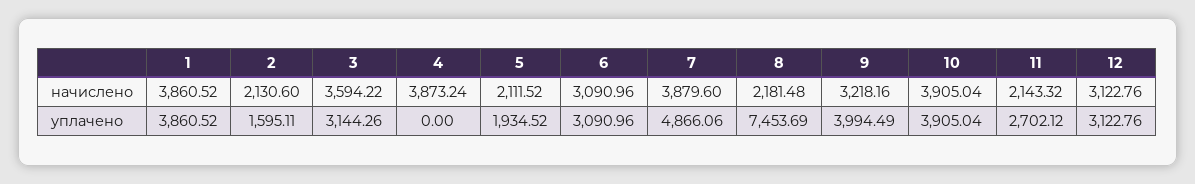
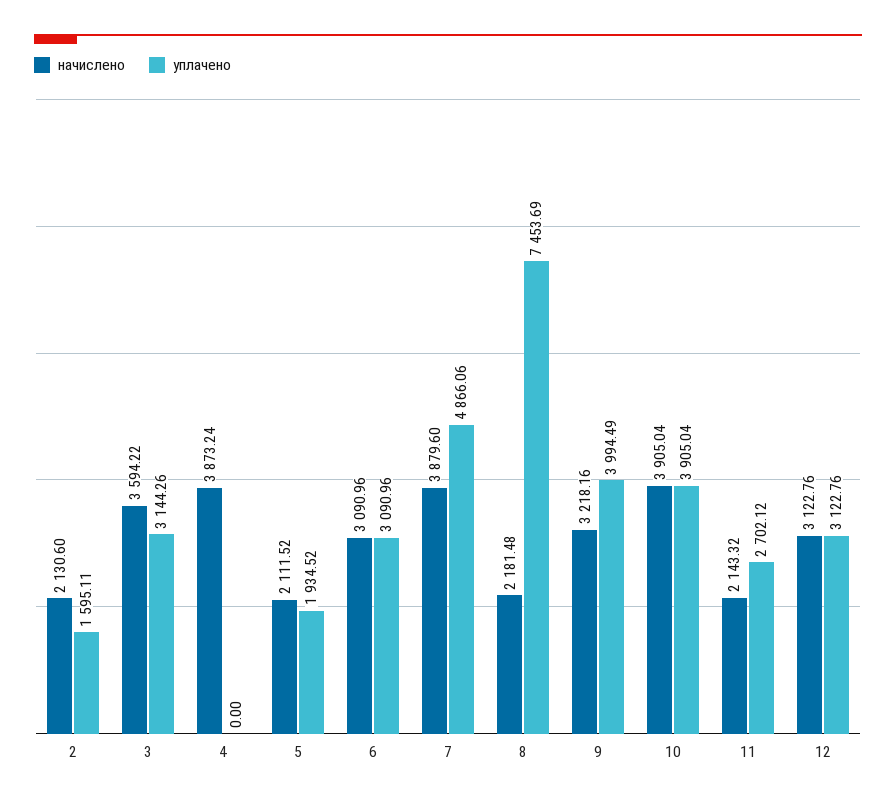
начислено, 1: 3860.52 -> none
уплачено, 1: 3860.52 -> none

